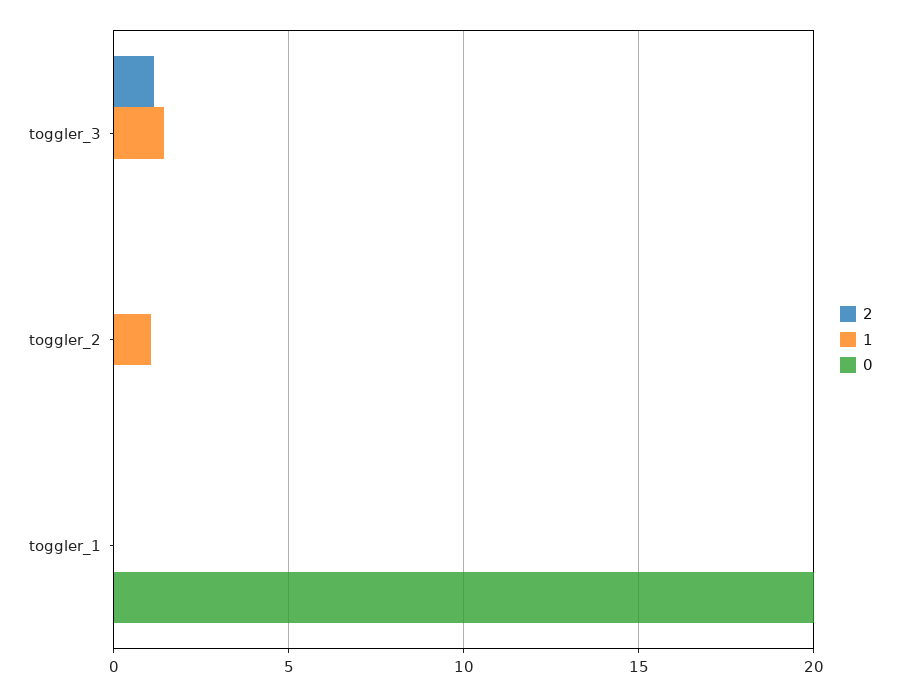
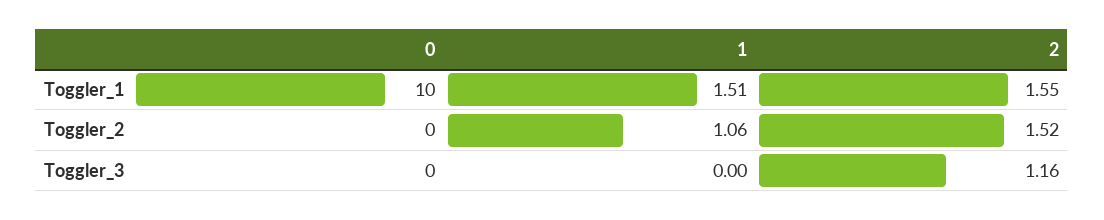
1, toggler_3: 1.5 -> 0
2, toggler_2: 0 -> 1.52
2, toggler_1: 0 -> 1.55
1, toggler_1: 0 -> 1.51
0, toggler_1: 20 -> 10

